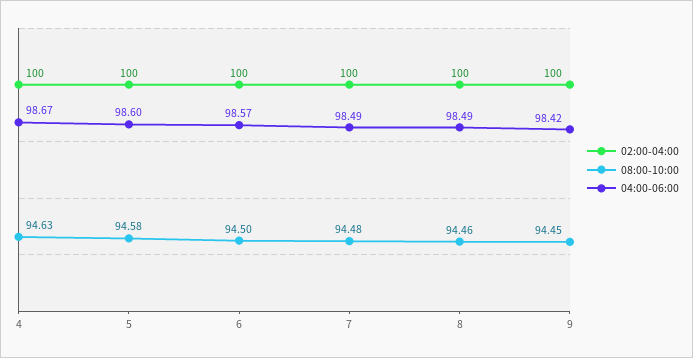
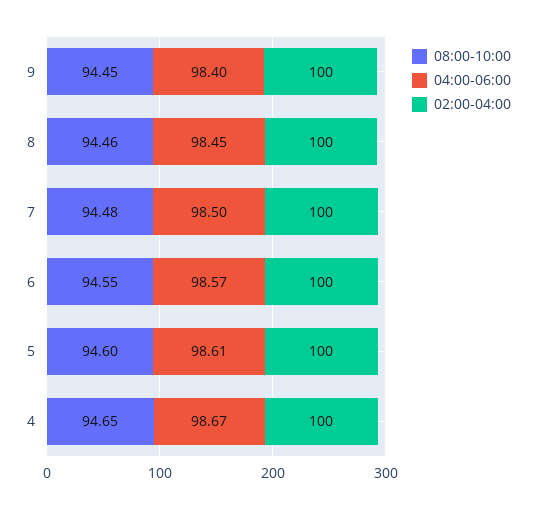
08:00-10:00, 4: 94.63 -> 94.65
08:00-10:00, 5: 94.58 -> 94.6
04:00-06:00, 5: 98.6 -> 98.61
08:00-10:00, 6: 94.5 -> 94.55
04:00-06:00, 7: 98.49 -> 98.5
04:00-06:00, 8: 98.49 -> 98.45
04:00-06:00, 9: 98.42 -> 98.4

